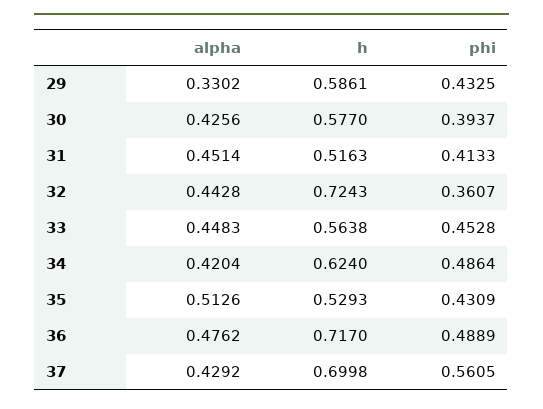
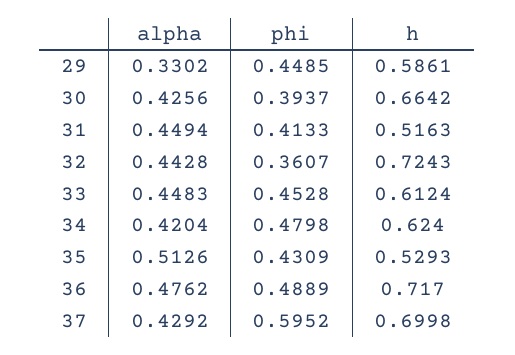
phi, 29: 0.4325 -> 0.4485
h, 30: 0.577 -> 0.6642
alpha, 31: 0.4514 -> 0.4494
h, 33: 0.5638 -> 0.6124
phi, 34: 0.4864 -> 0.4798
phi, 37: 0.5605 -> 0.5952

